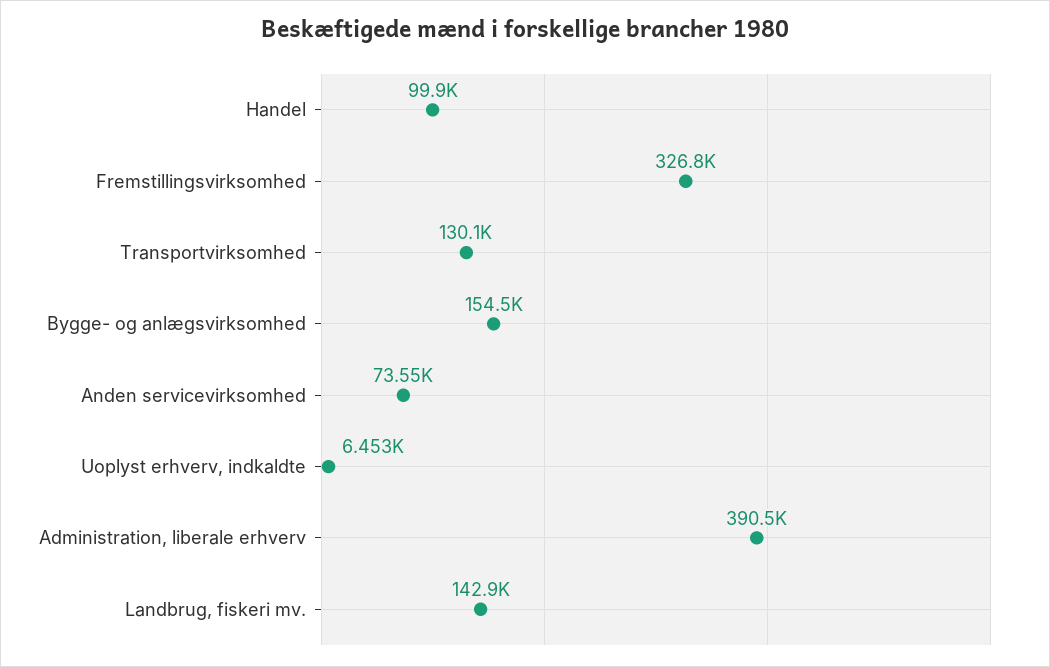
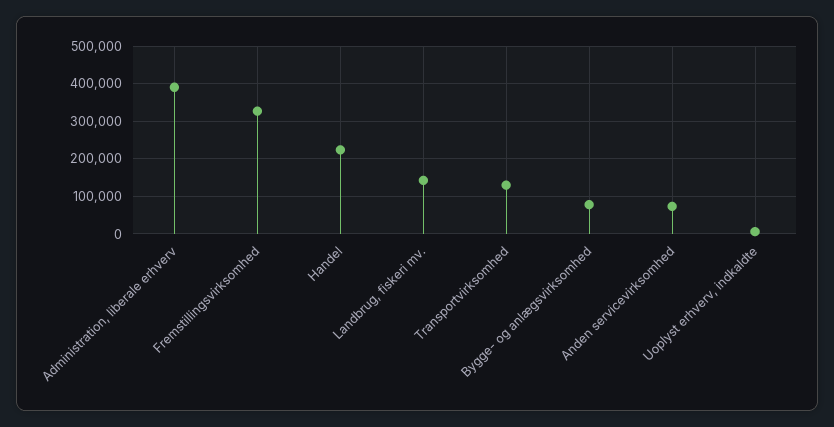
Handel: 99900 -> 220000
Bygge- og anlægsvirksomhed: 154500 -> 80000

